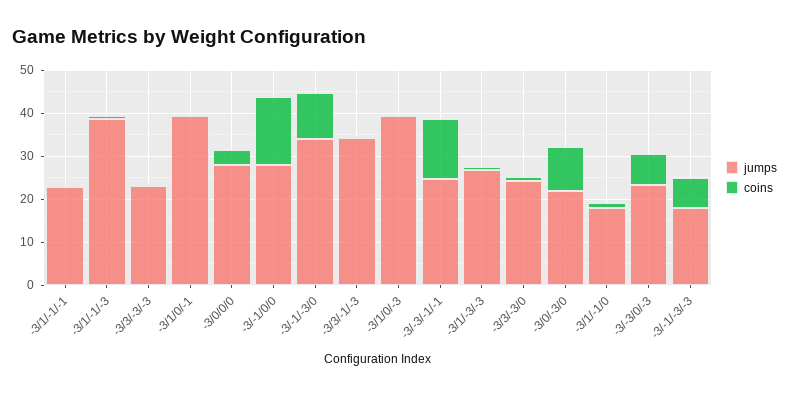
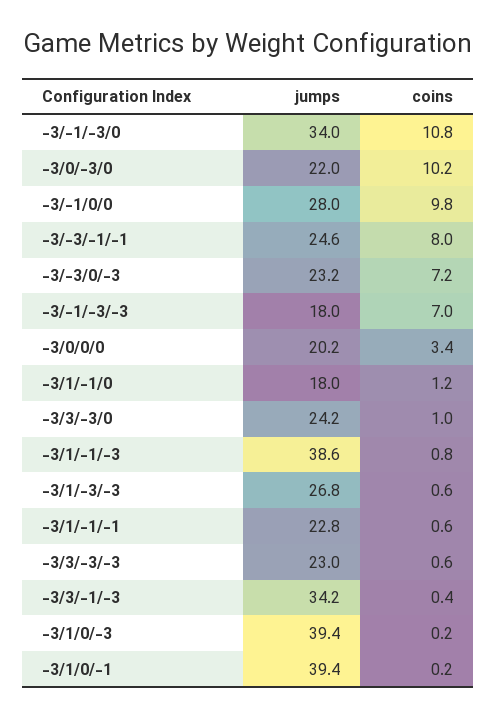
jumps, -3/0/0/0: 28 -> 20.2
coins, -3/-1/0/0: 16 -> 9.8
coins, -3/-3/-1/-1: 14 -> 8

